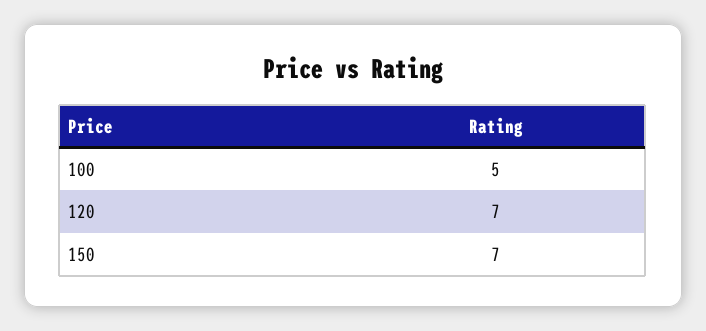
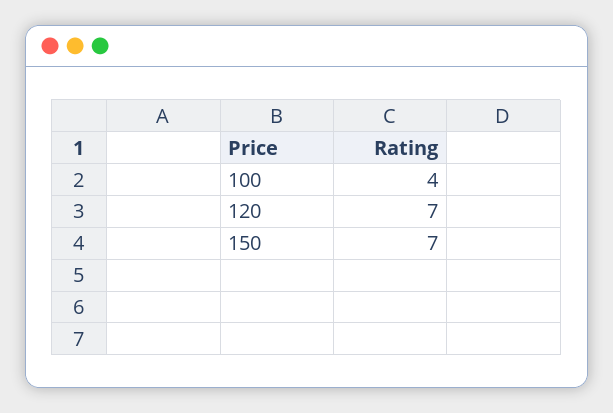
100: 5 -> 4

